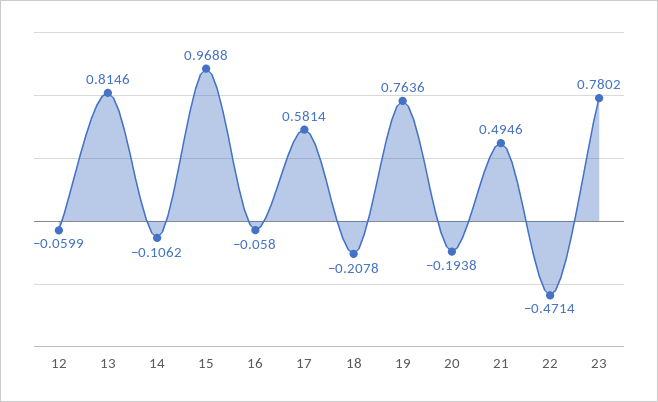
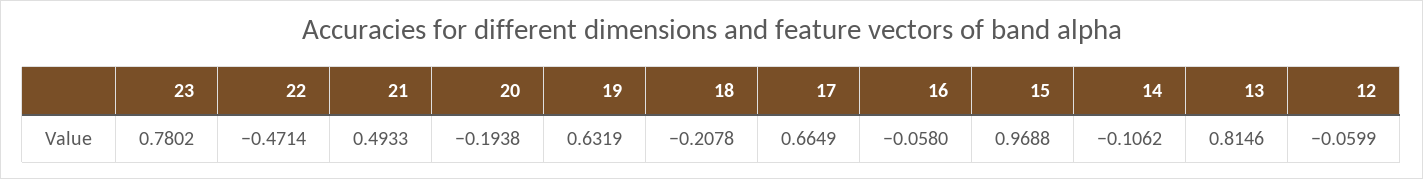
17: 0.5814 -> 0.6649
19: 0.7636 -> 0.6319
21: 0.4946 -> 0.4933

